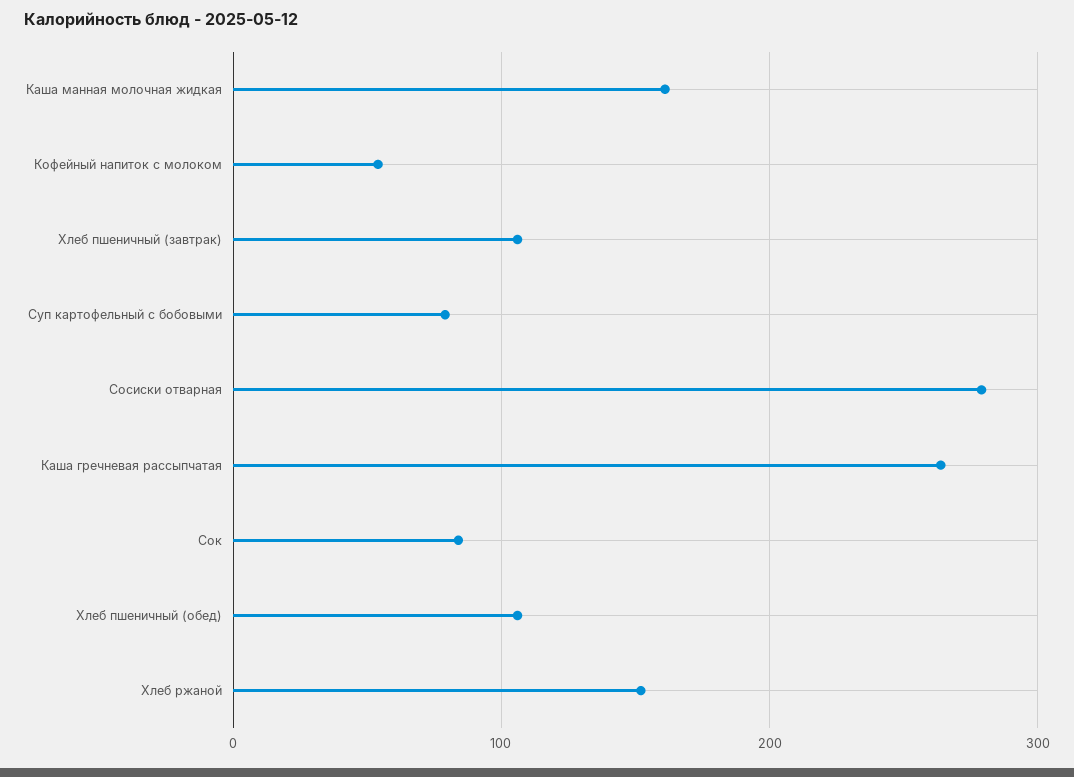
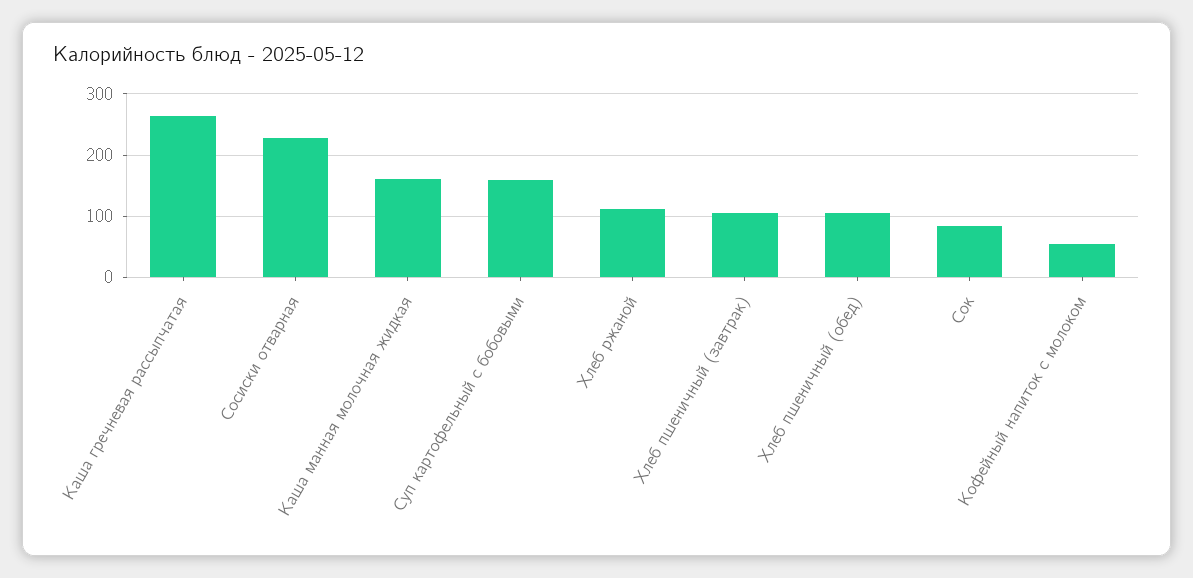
Суп картофельный с бобовыми: 80 -> 160
Сосиски отварная: 280 -> 230
Хлеб ржаной: 150 -> 110

